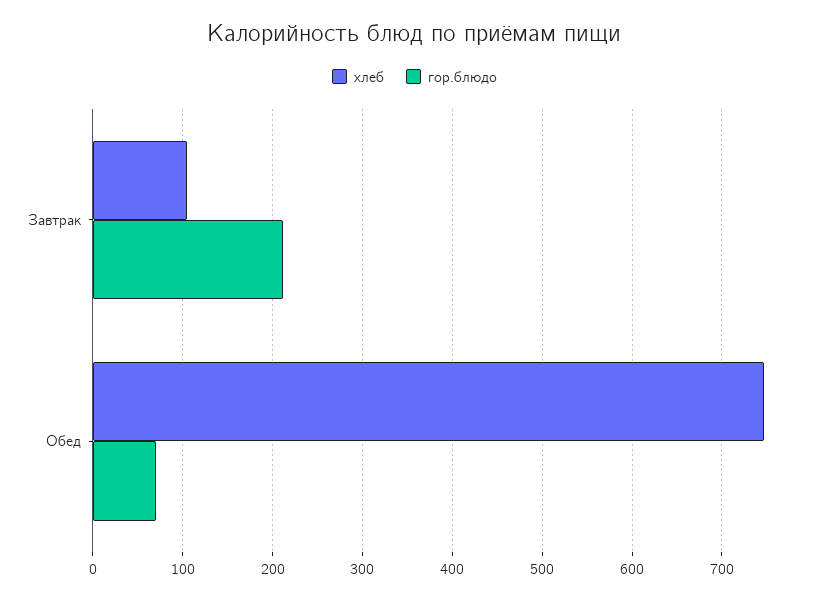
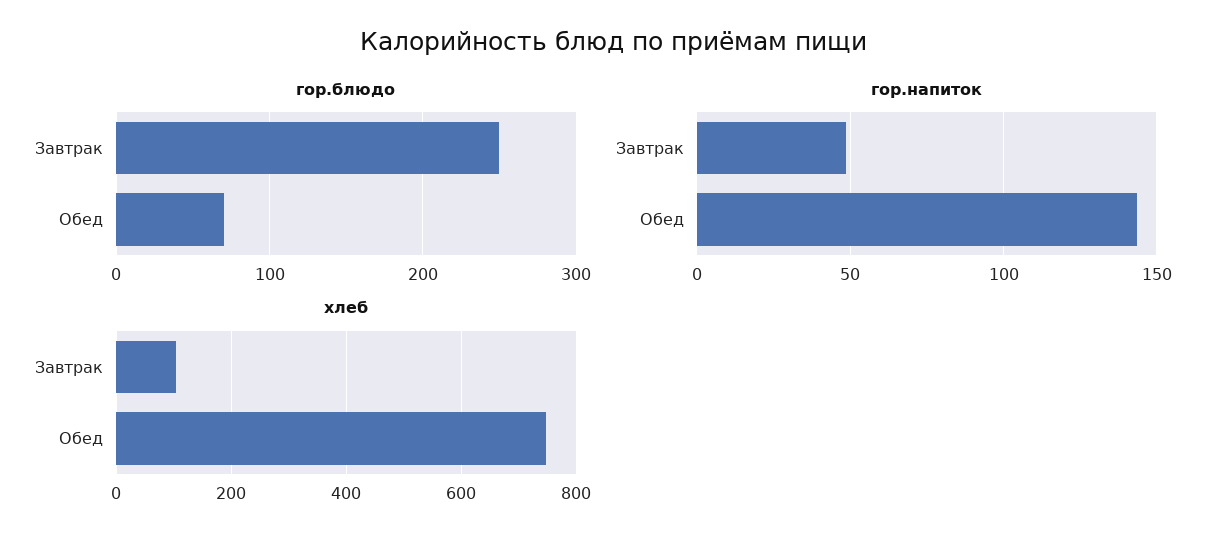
гор.блюдо, Завтрак: 210 -> 250
гор.напиток, Завтрак: none -> 50
гор.напиток, Обед: none -> 145

